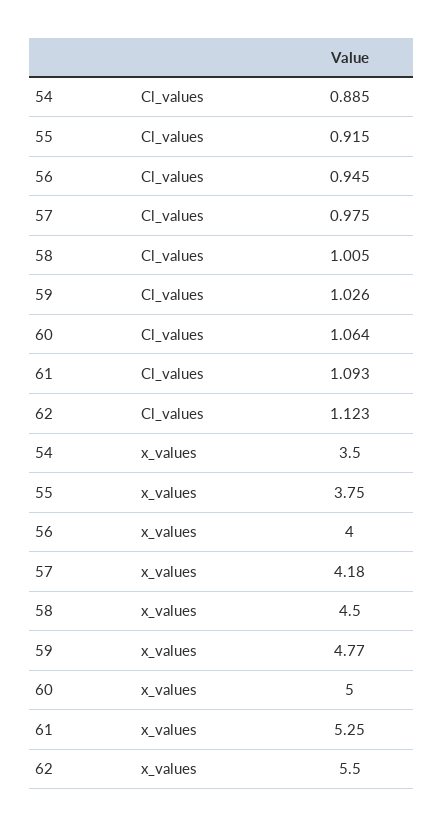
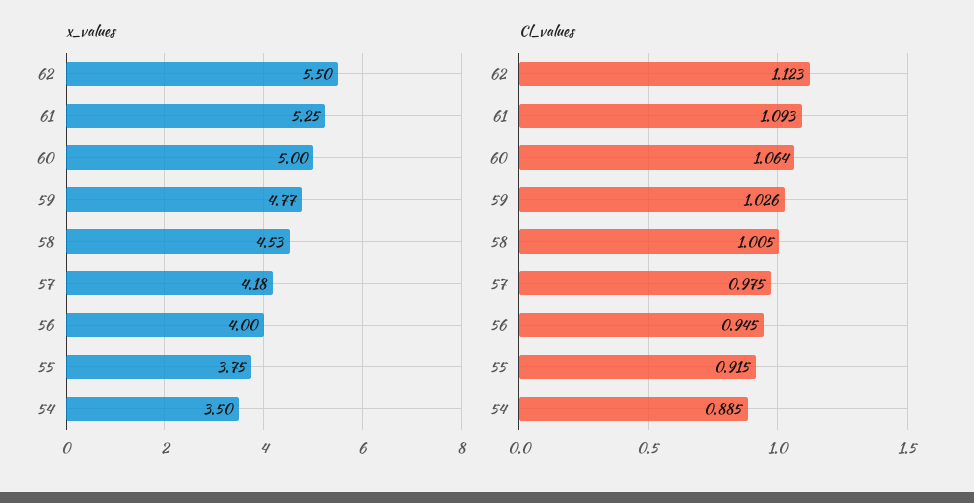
x_values, 58: 4.5 -> 4.53

